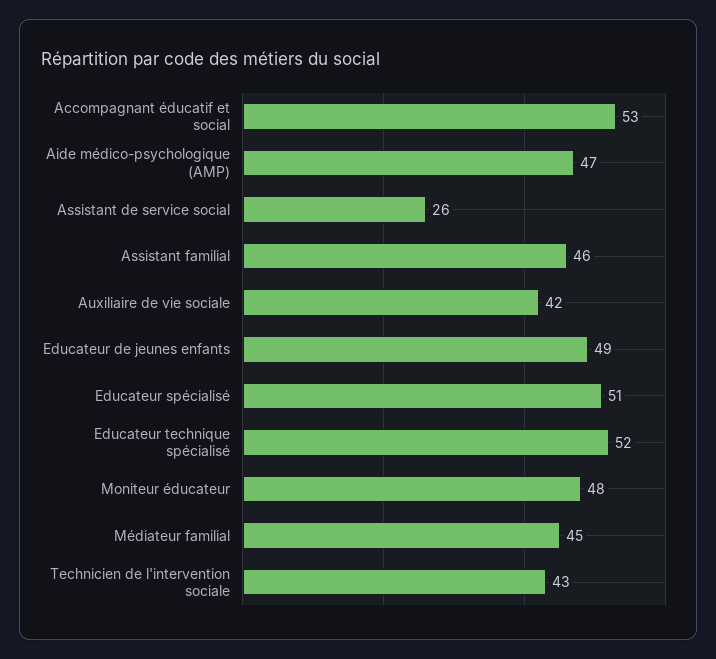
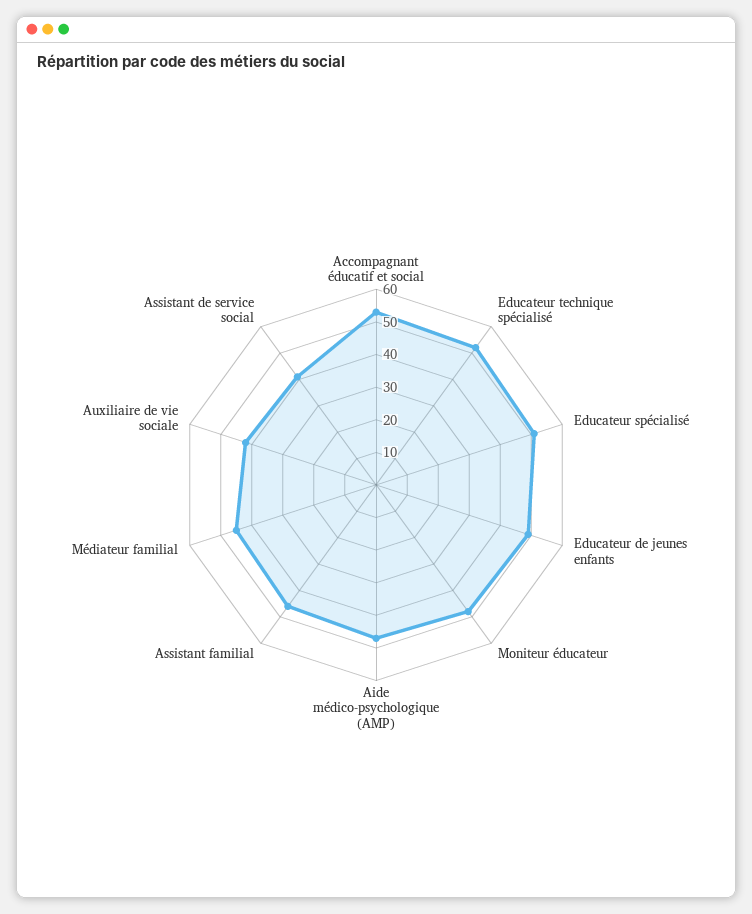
Assistant de service social: 26 -> 40
Technicien de l'intervention sociale: 43 -> none

